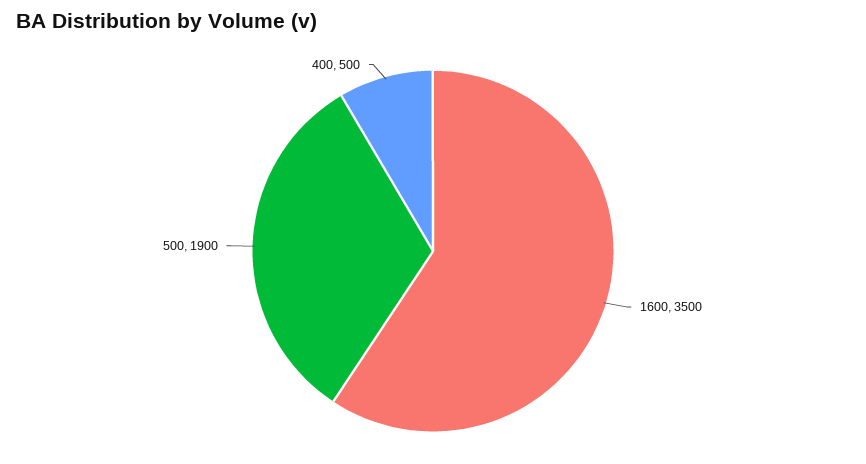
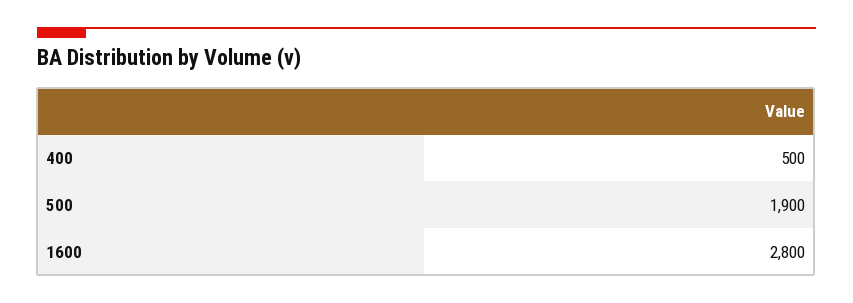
1600: 3500 -> 2800

